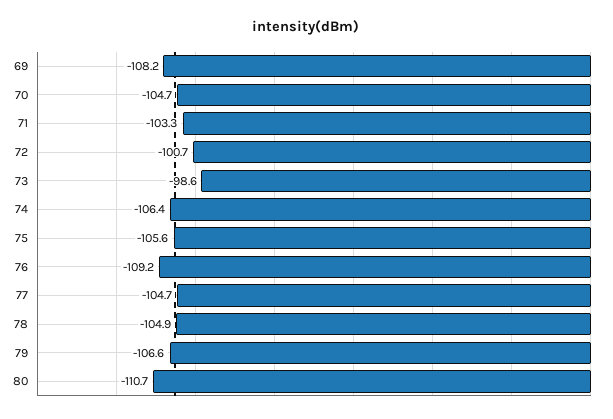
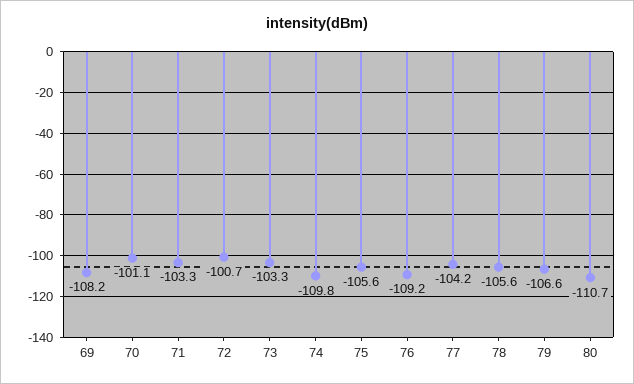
70: -104.7 -> -101.1
73: -98.6 -> -103.3
74: -106.4 -> -109.8
77: -104.7 -> -104.2
78: -104.9 -> -105.6

